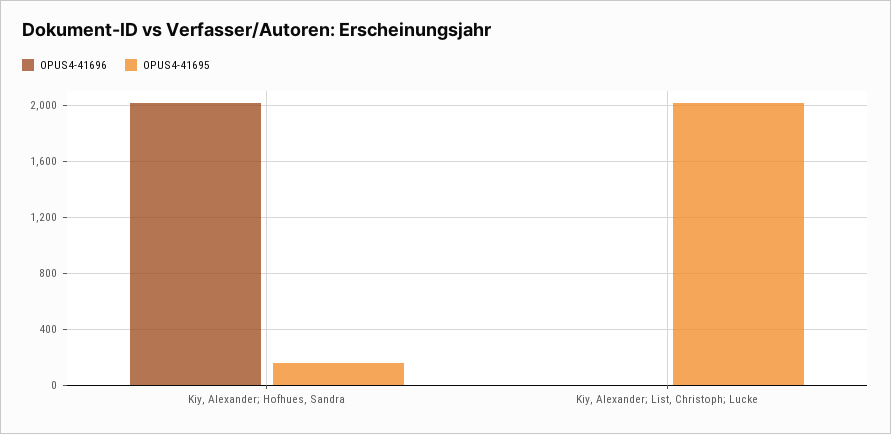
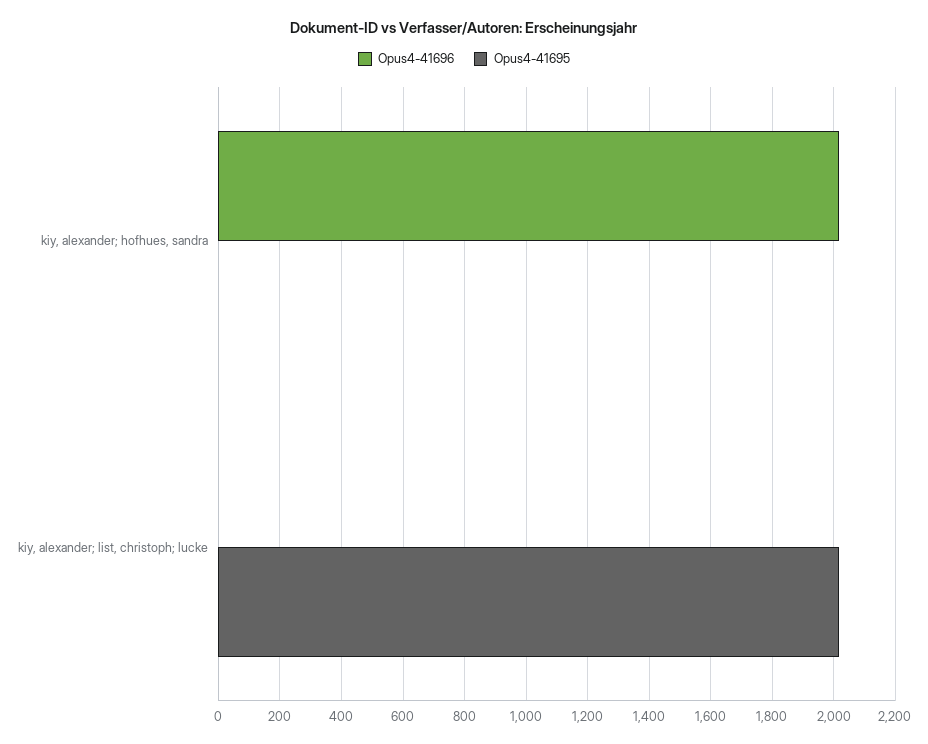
OPUS4-41695, Kiy, Alexander; Hofhues, Sandra: 150 -> 0

